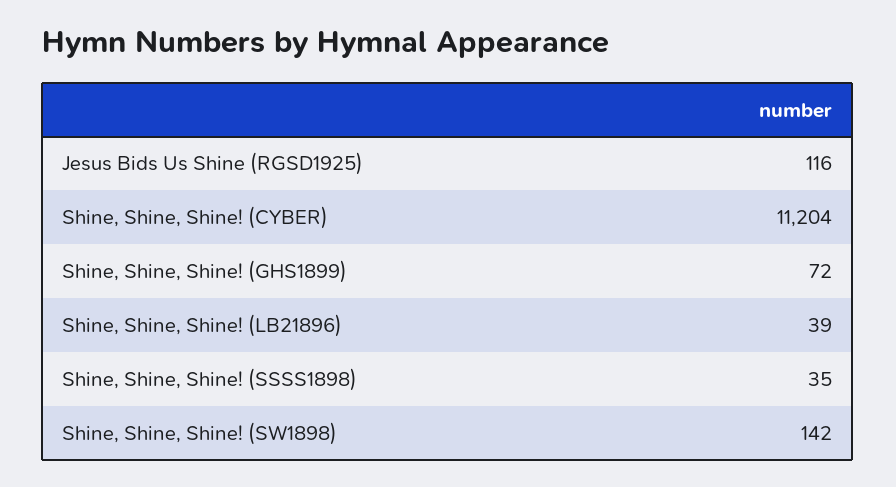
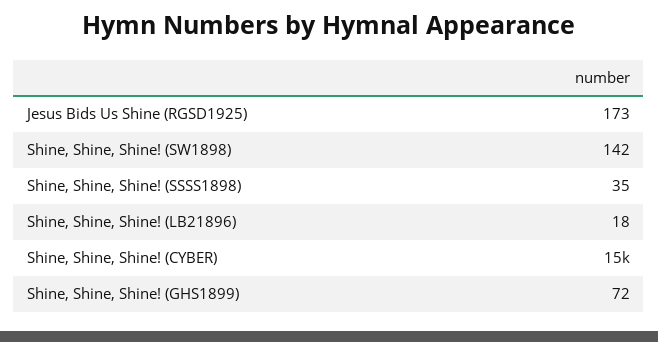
Jesus Bids Us Shine (RGSD1925): 116 -> 173
Shine, Shine, Shine! (CYBER): 11204 -> 15000
Shine, Shine, Shine! (LB21896): 39 -> 18

